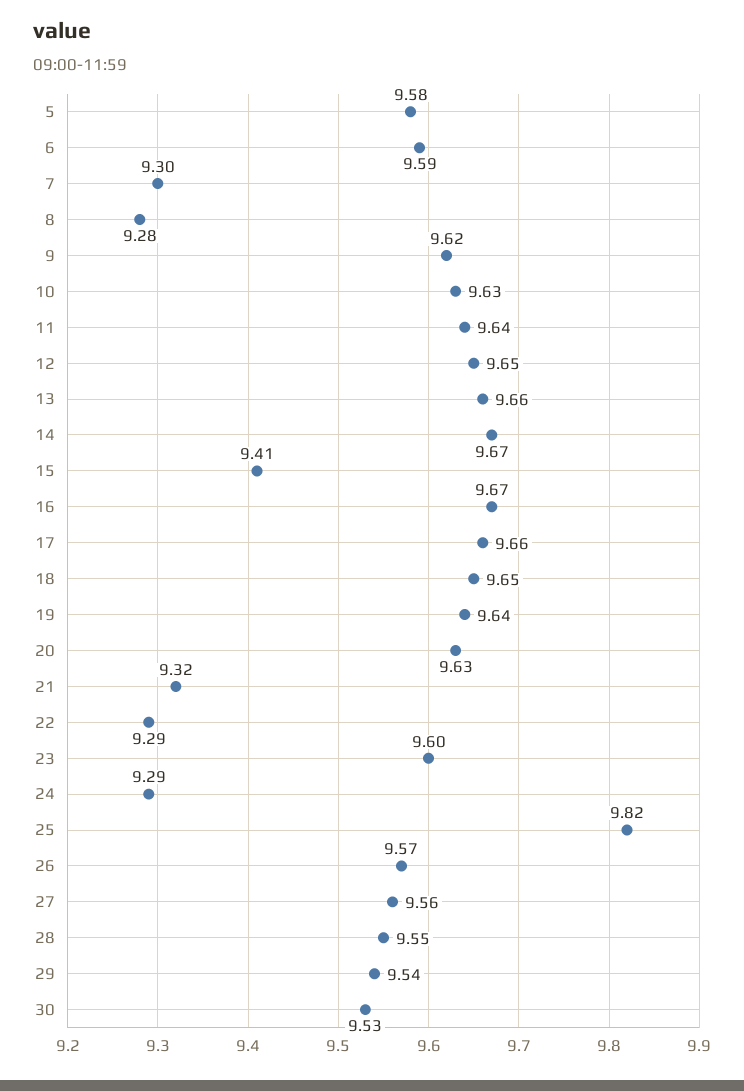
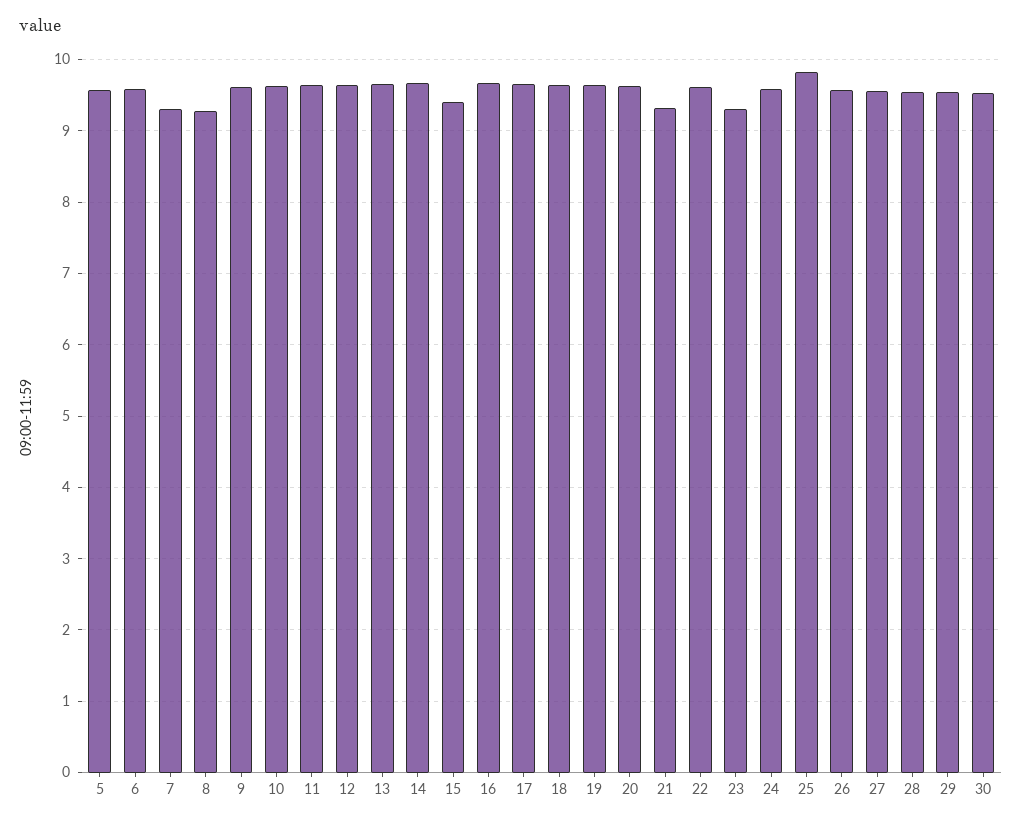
22: 9.29 -> 9.6
23: 9.6 -> 9.3
24: 9.29 -> 9.6

